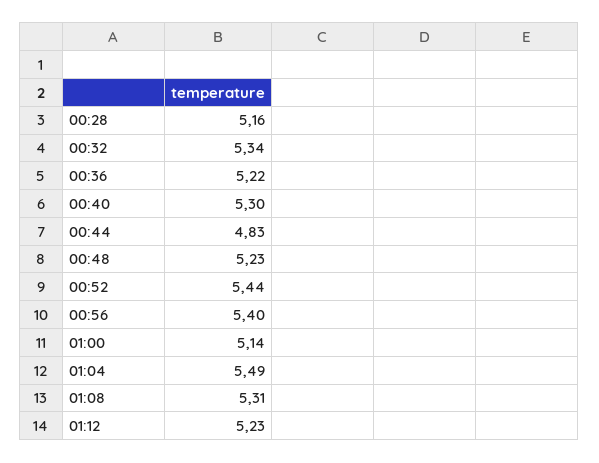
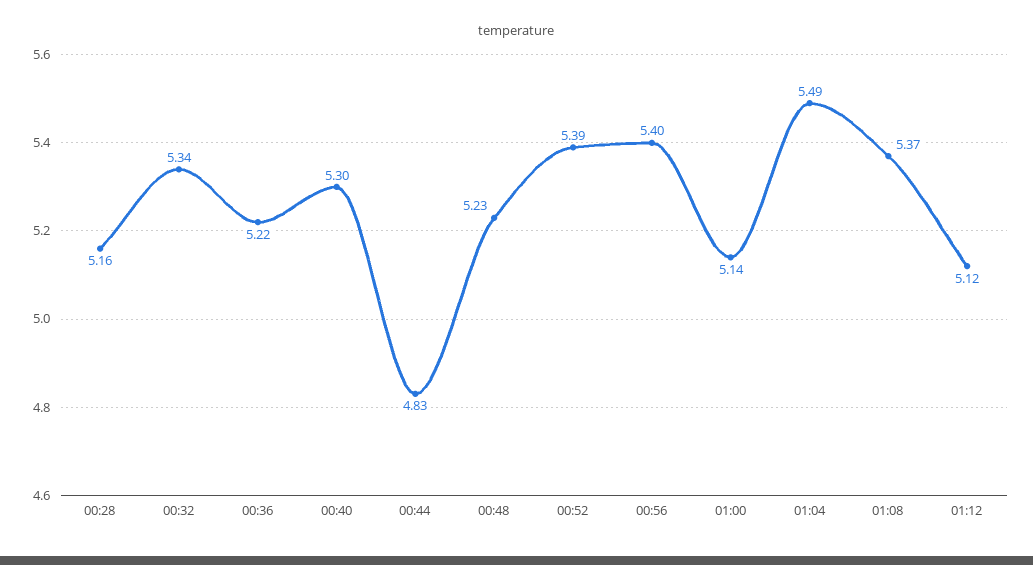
00:52: 5.44 -> 5.39
01:08: 5.31 -> 5.37
01:12: 5.23 -> 5.12

